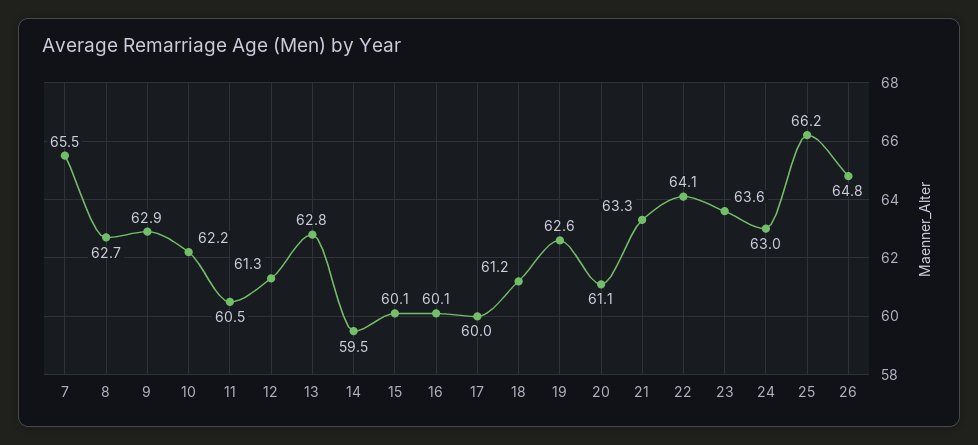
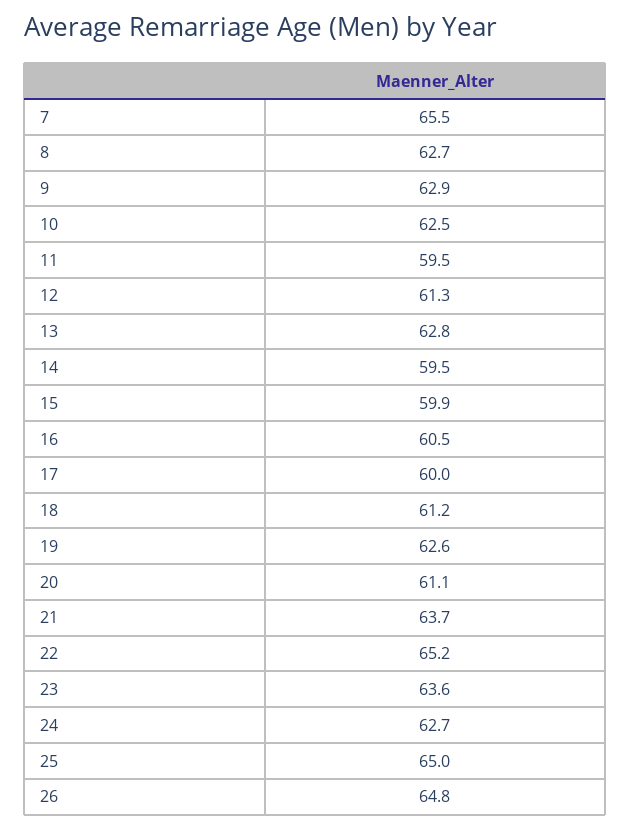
10: 62.2 -> 62.5
11: 60.5 -> 59.5
15: 60.1 -> 59.9
16: 60.1 -> 60.5
21: 63.3 -> 63.7
22: 64.1 -> 65.2
24: 63 -> 62.7
25: 66.2 -> 65

